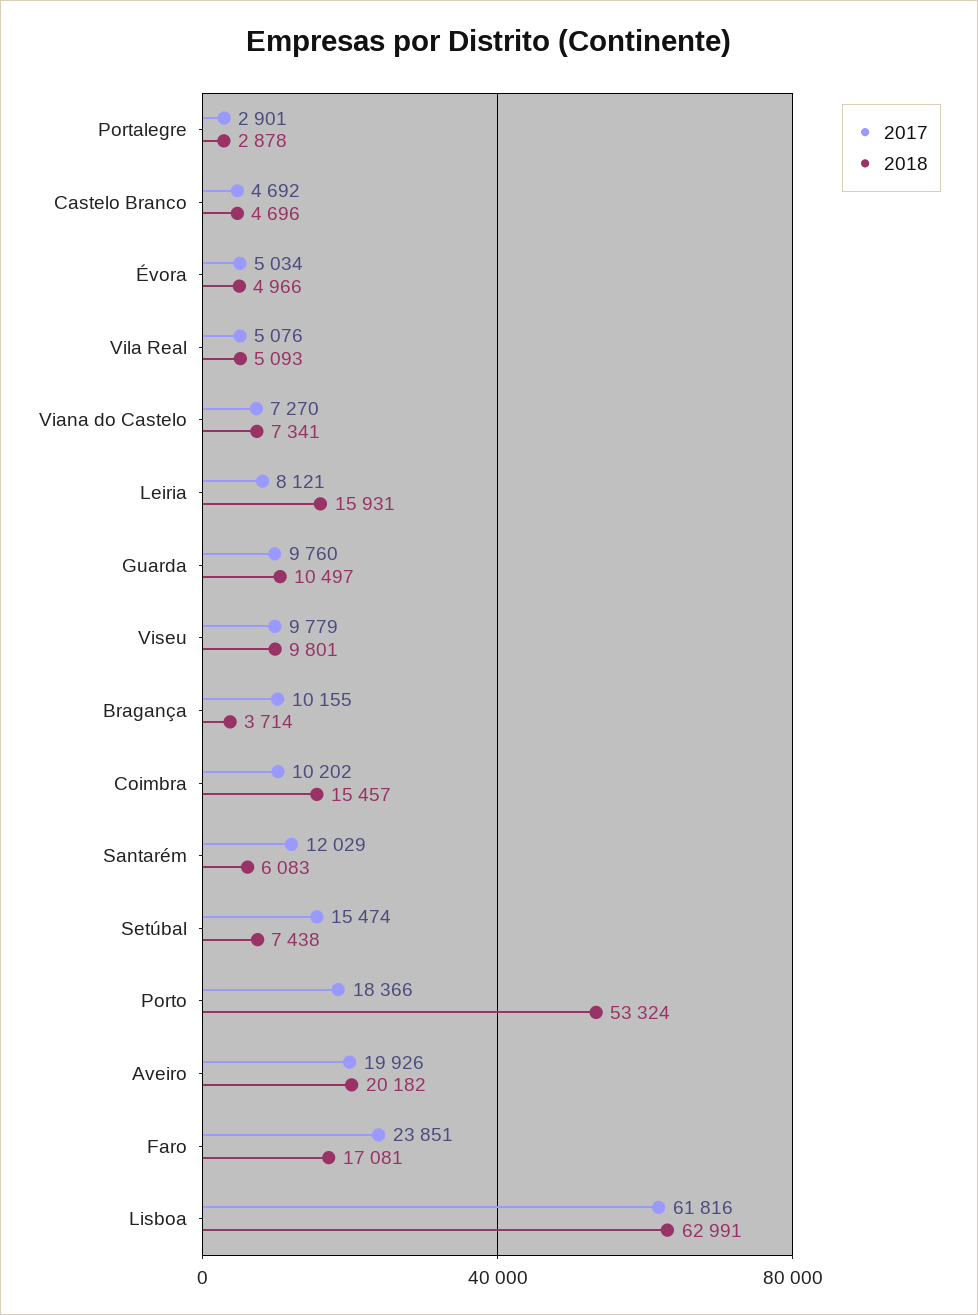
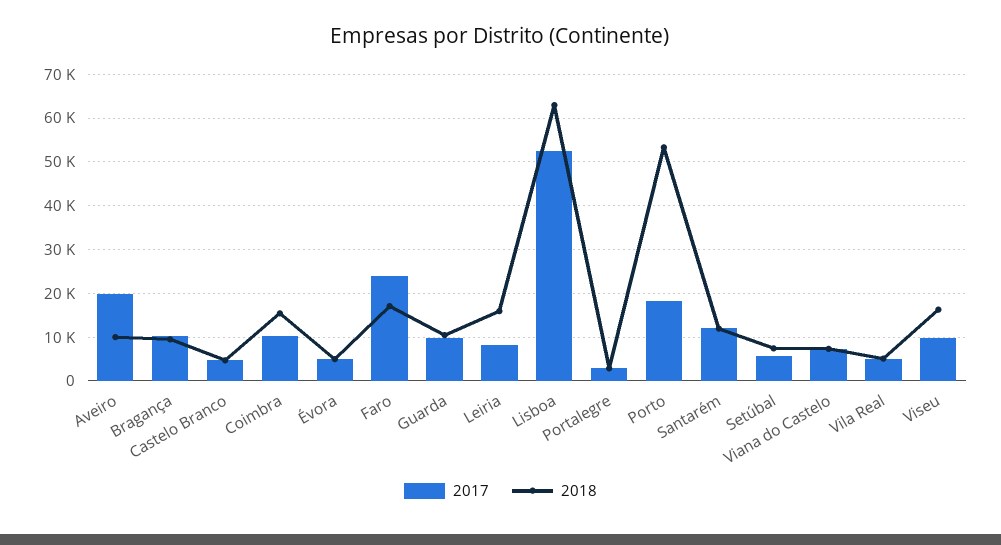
2018, Viseu: 9801 -> 16000
2018, Bragança: 3714 -> 10000
2018, Santarém: 6083 -> 12000
2017, Setúbal: 15474 -> 6000
2018, Aveiro: 20182 -> 10000
2017, Lisboa: 61816 -> 52000

